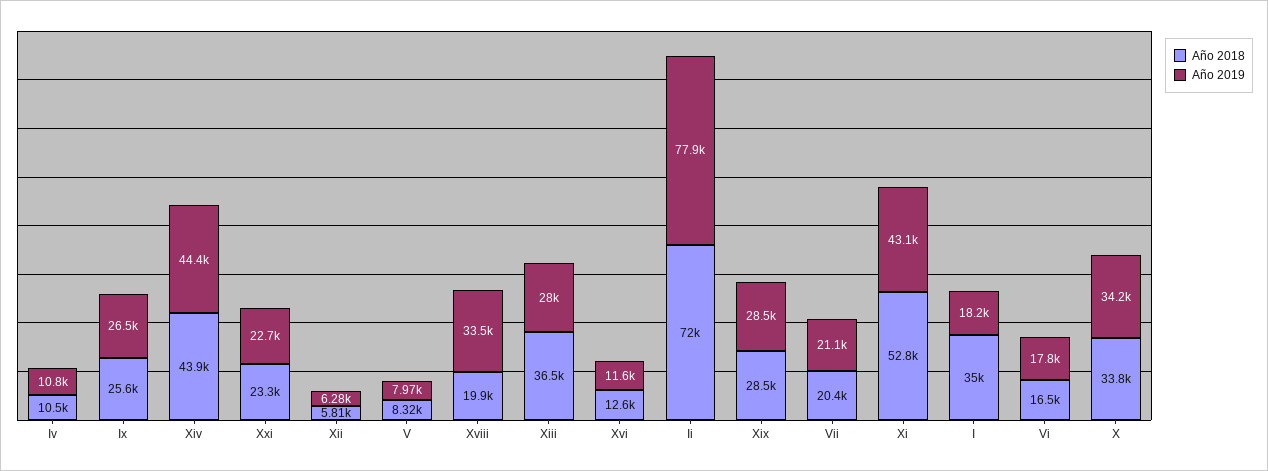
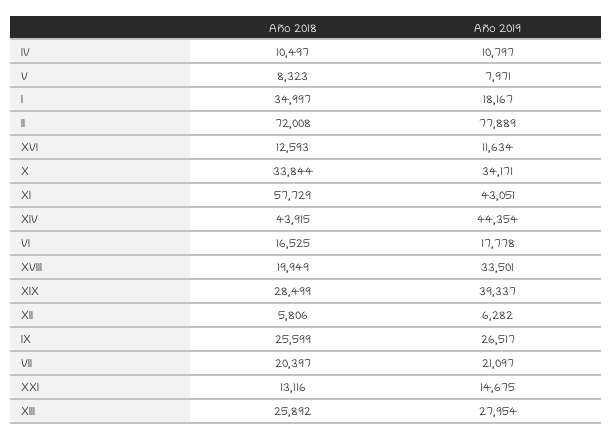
Año 2018, Xxi: 23300 -> 13116
Año 2019, Xxi: 22700 -> 14675
Año 2018, Xiii: 36500 -> 25892
Año 2019, Xix: 28500 -> 39337
Año 2018, Xi: 52800 -> 57729

